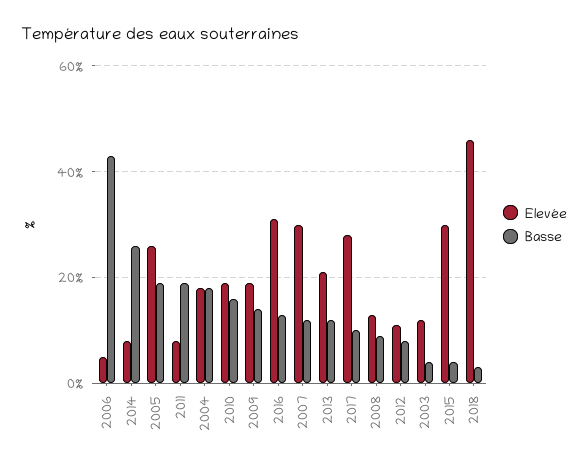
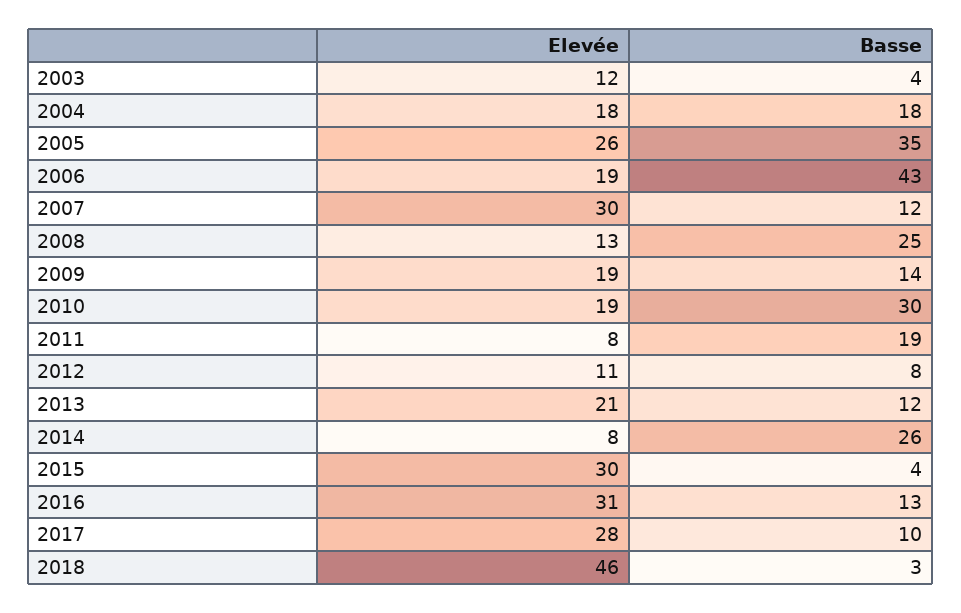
Elevée, 2006: 5 -> 19
Basse, 2005: 20 -> 35
Basse, 2010: 15 -> 30
Basse, 2008: 10 -> 25

